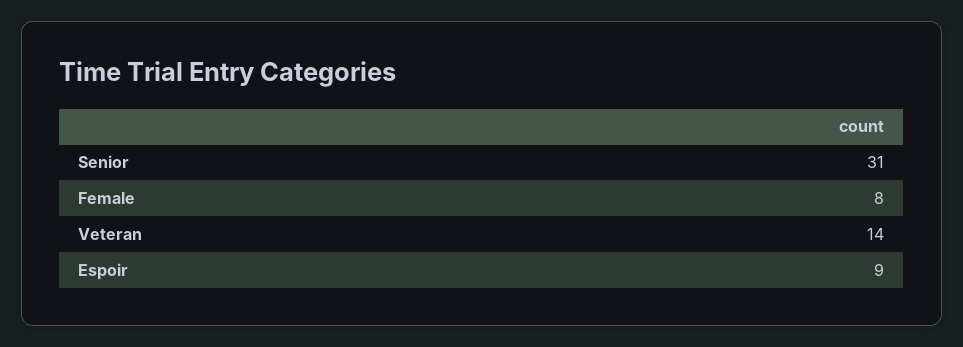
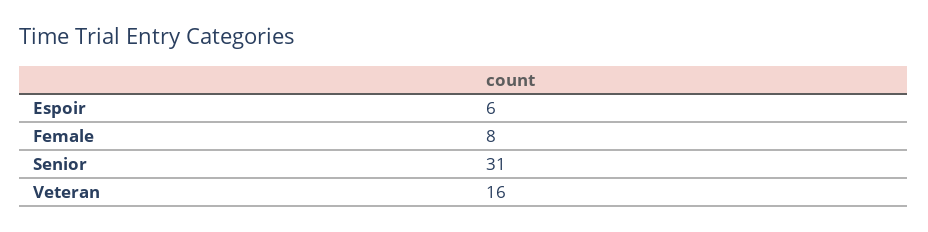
Veteran: 14 -> 16
Espoir: 9 -> 6

